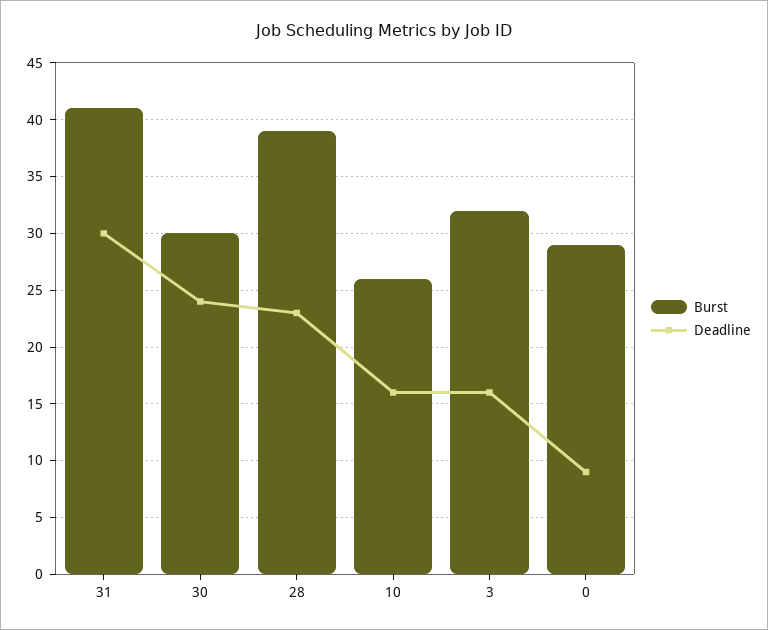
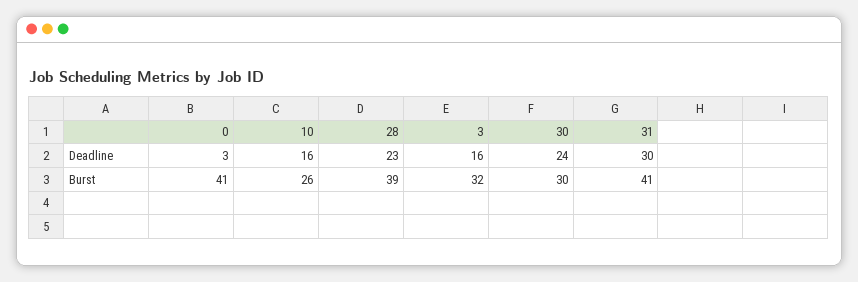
Burst, 0: 29 -> 41
Deadline, 0: 9 -> 3

